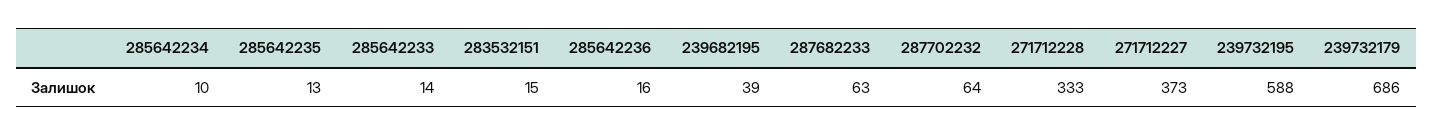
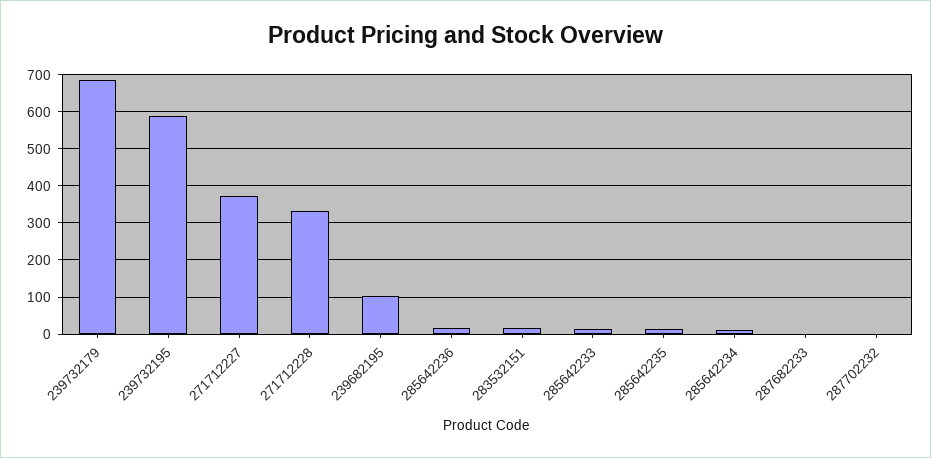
239682195: 39 -> 100
287682233: 63 -> 0
287702232: 64 -> 0

